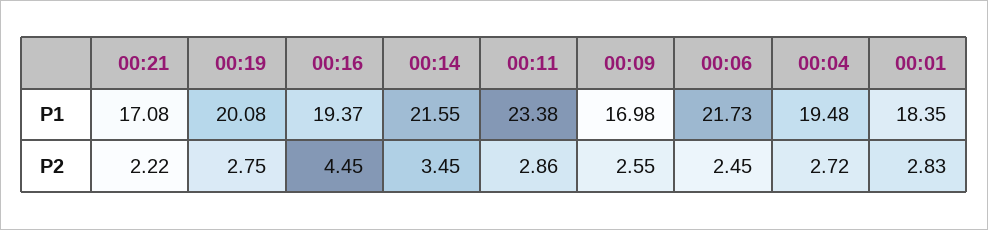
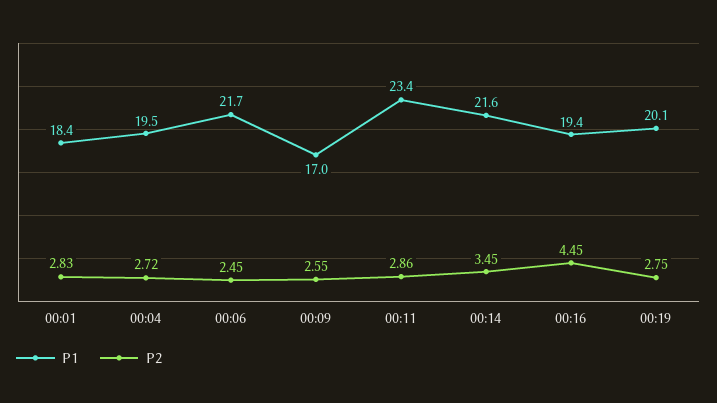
P1, 00:21: 17.08 -> none
P2, 00:21: 2.22 -> none

